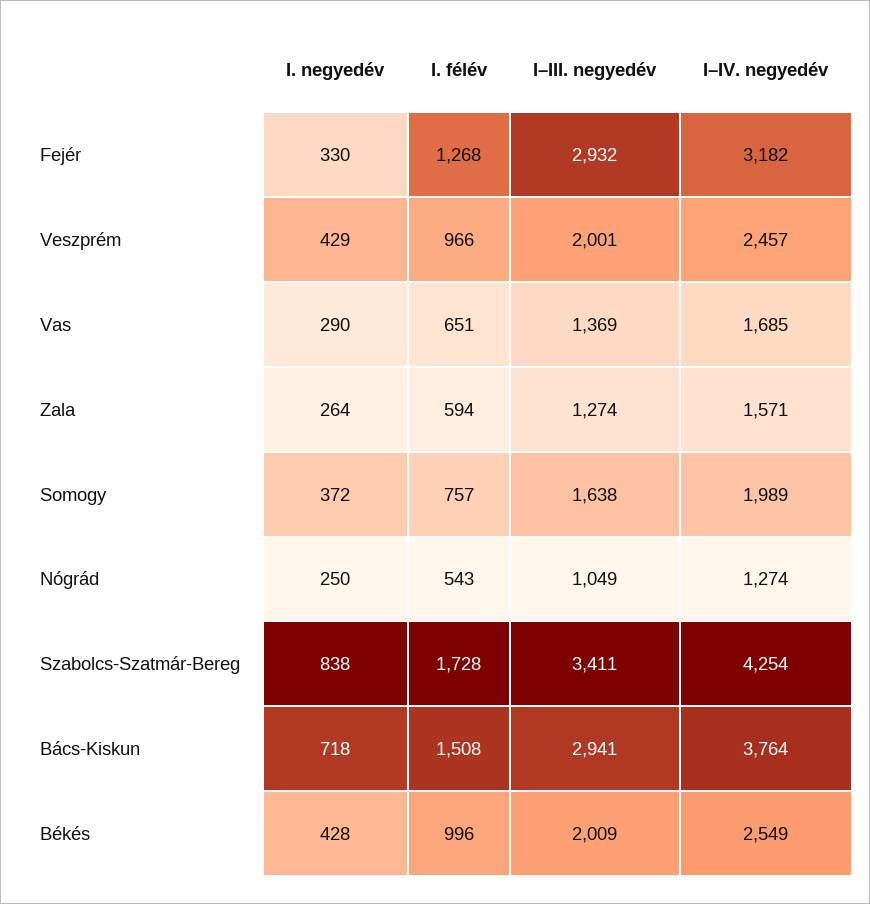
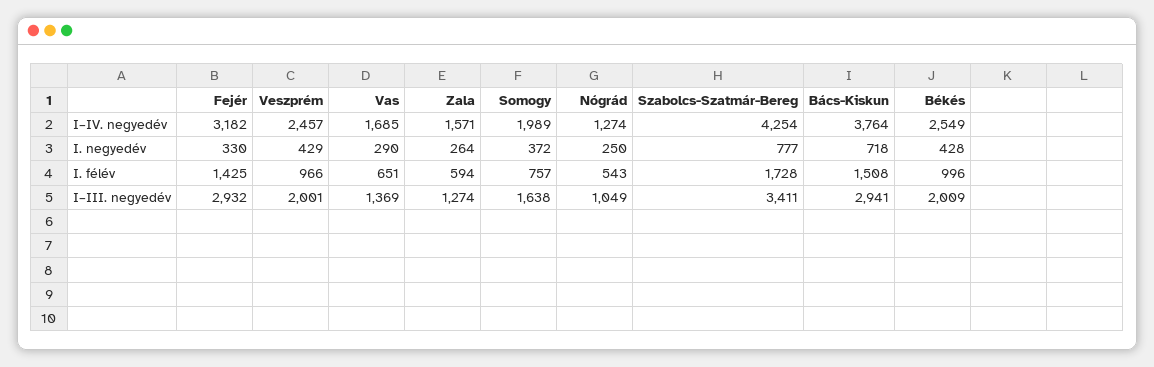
I. félév, Fejér: 1268 -> 1425
I. negyedév, Szabolcs-Szatmár-Bereg: 838 -> 777

